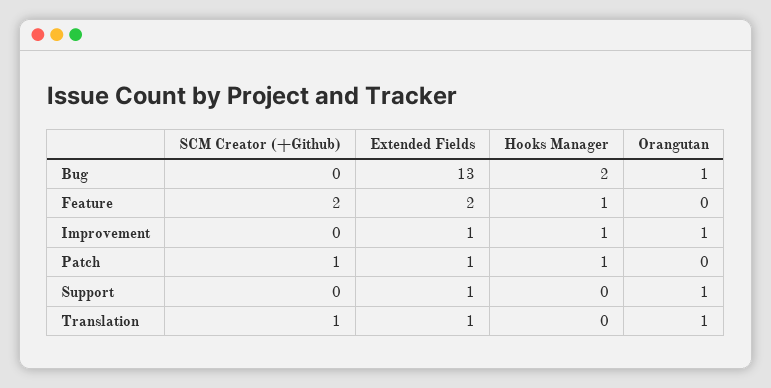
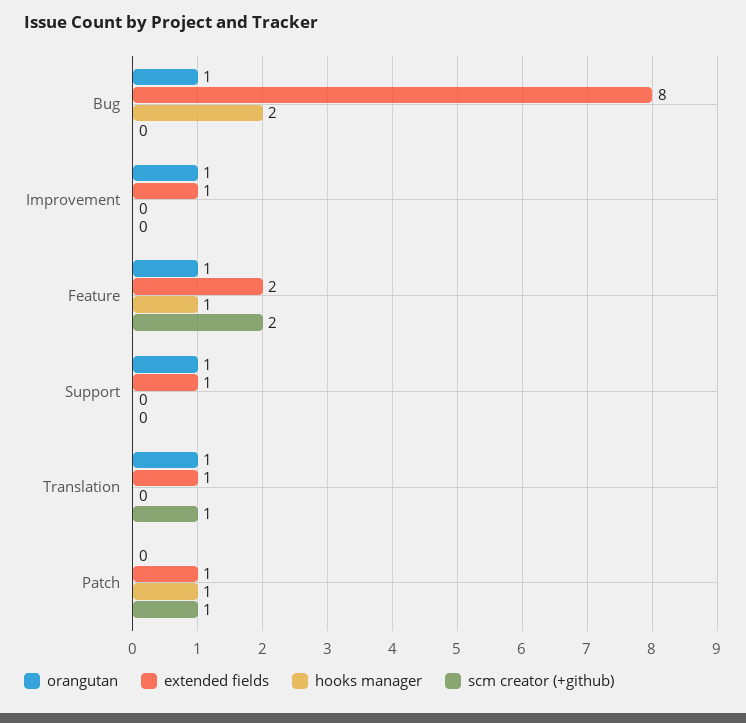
Extended Fields, Bug: 13 -> 8
Orangutan, Feature: 0 -> 1
Hooks Manager, Improvement: 1 -> 0

